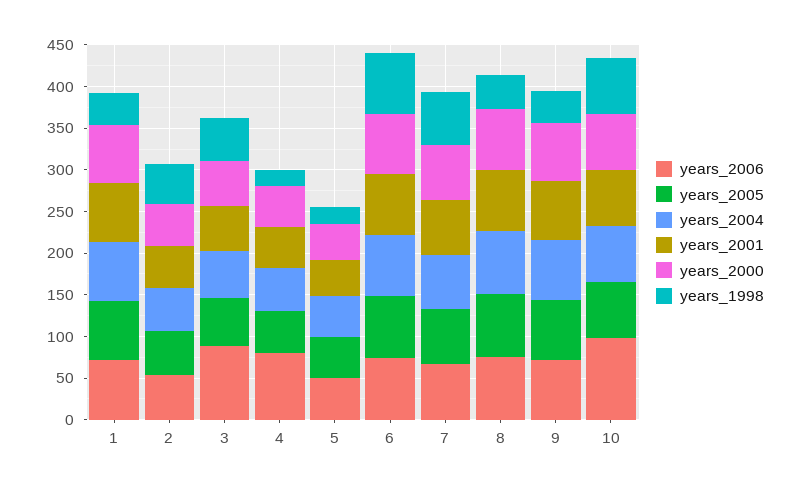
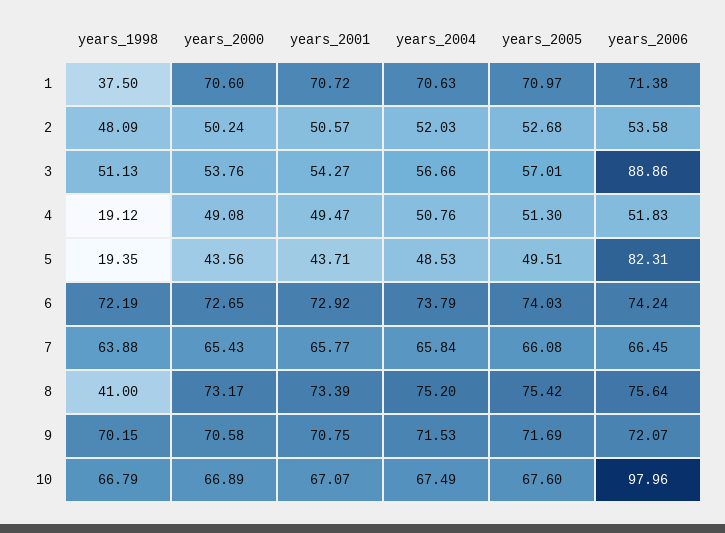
years_2006, 4: 80 -> 51.83
years_2006, 5: 50 -> 82.31
years_1998, 9: 40 -> 70.15

